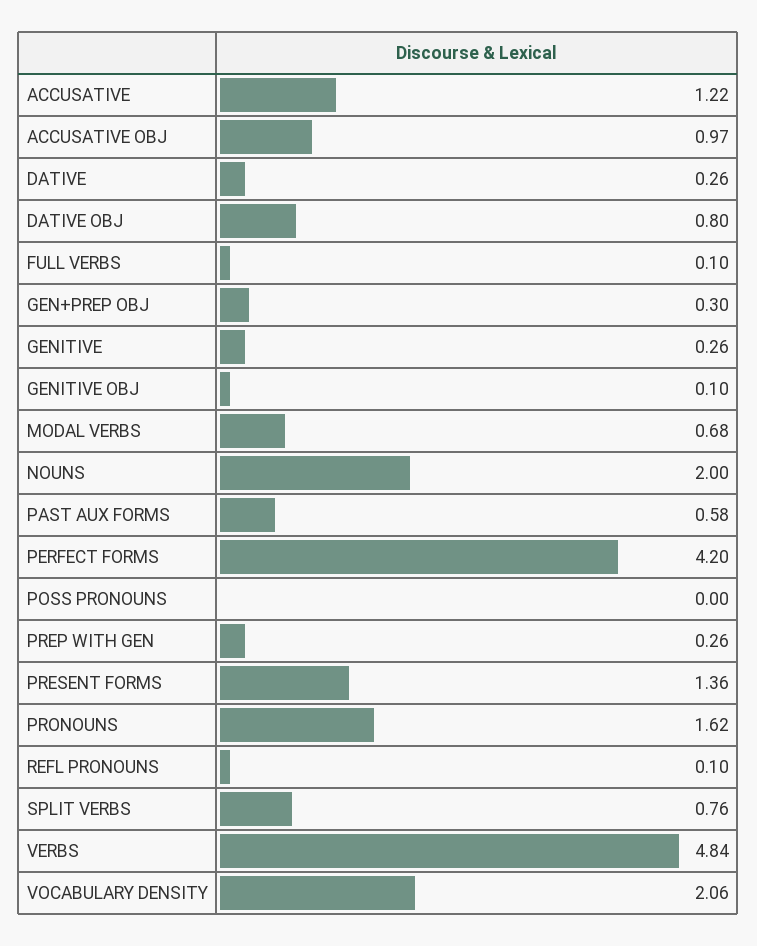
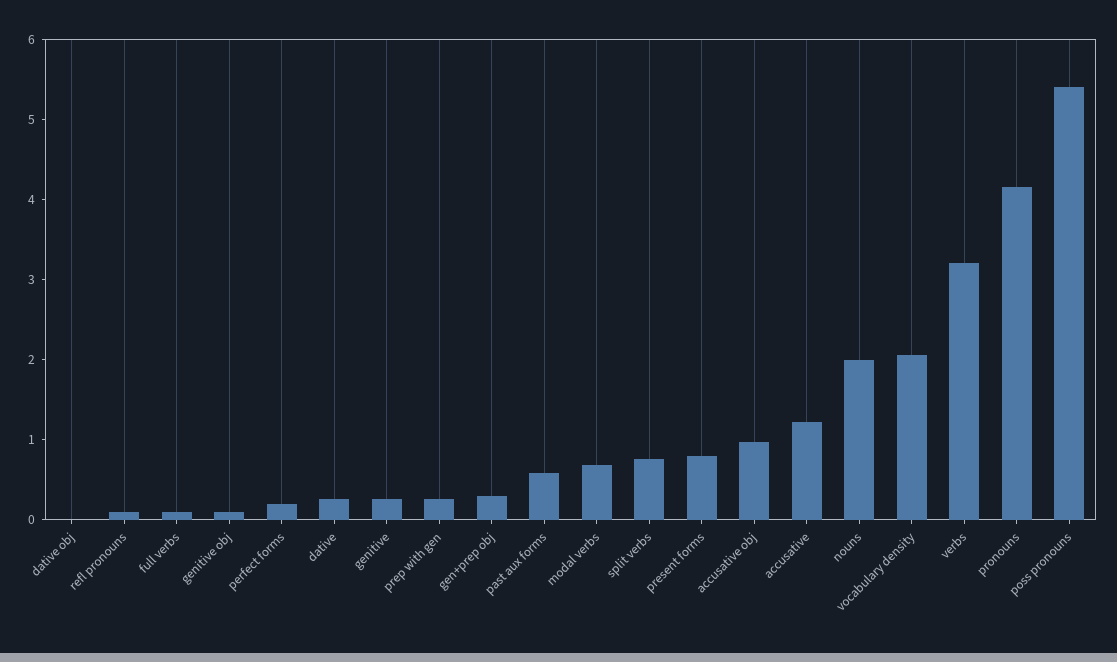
DATIVE OBJ: 0.8 -> 0
PERFECT FORMS: 4.2 -> 0.2
POSS PRONOUNS: 0 -> 5.4
PRESENT FORMS: 1.36 -> 0.8
PRONOUNS: 1.62 -> 4.2
VERBS: 4.84 -> 3.2

